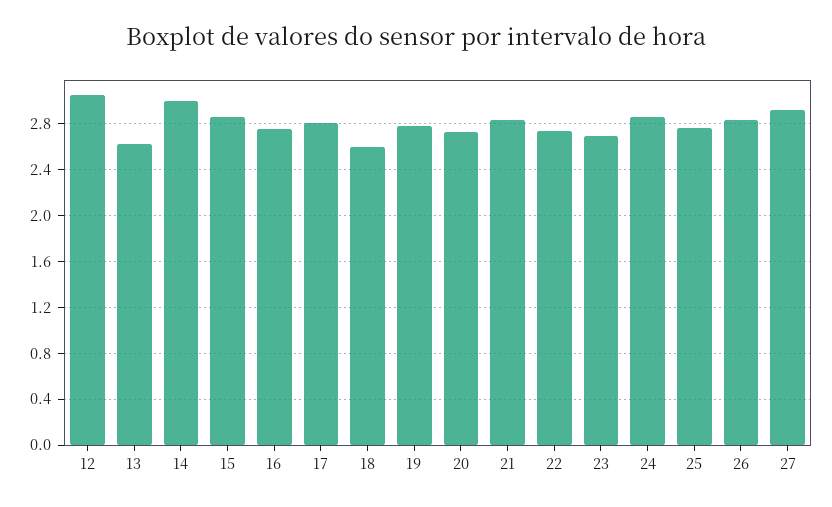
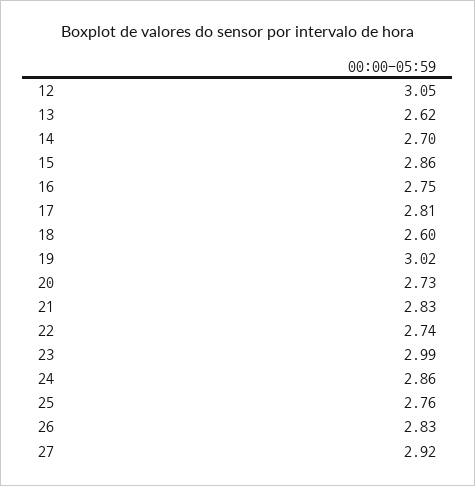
14: 3 -> 2.7
19: 2.8 -> 3.02
23: 2.7 -> 2.99

